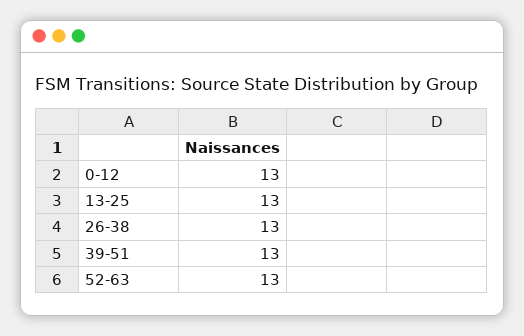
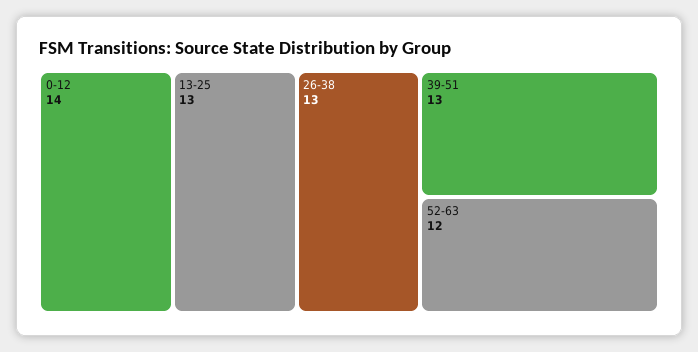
0-12: 13 -> 14
52-63: 13 -> 12

